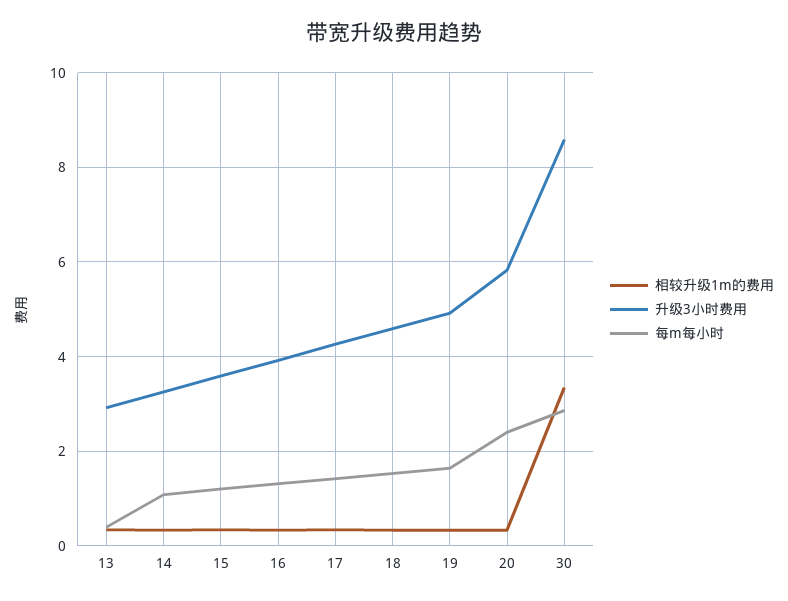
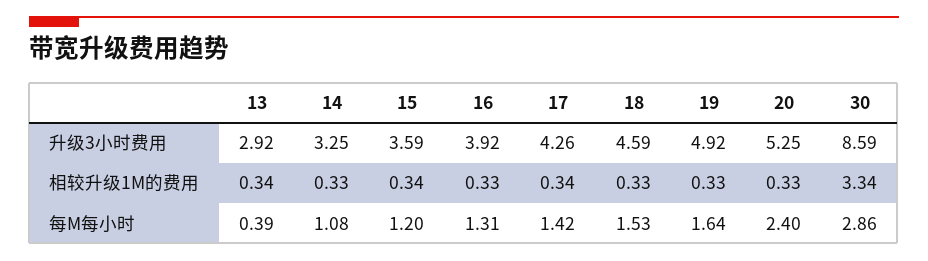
升级3小时费用, 20: 5.8 -> 5.25

